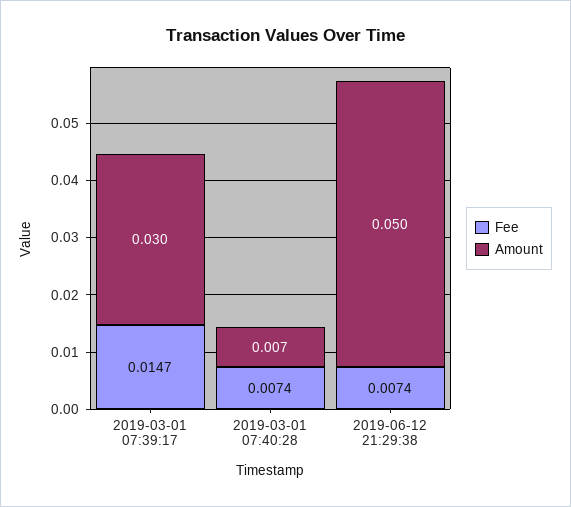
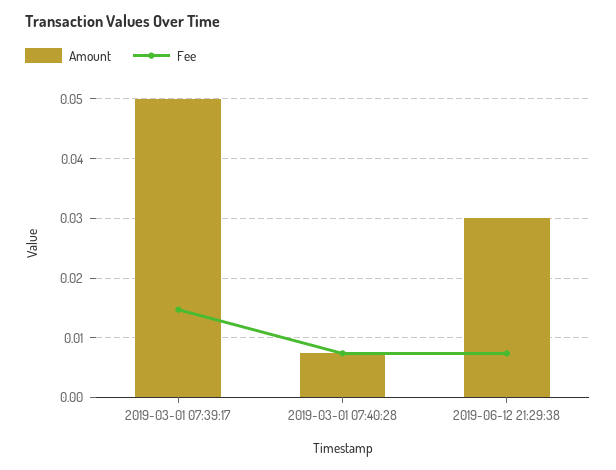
Amount, 2019-03-01 07:39:17: 0.03 -> 0.05
Amount, 2019-06-12 21:29:38: 0.05 -> 0.03

